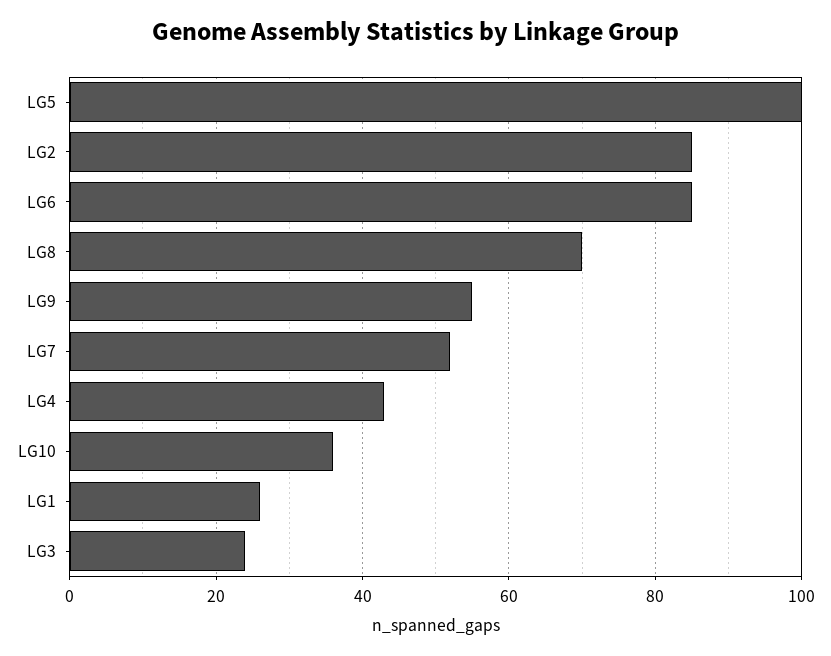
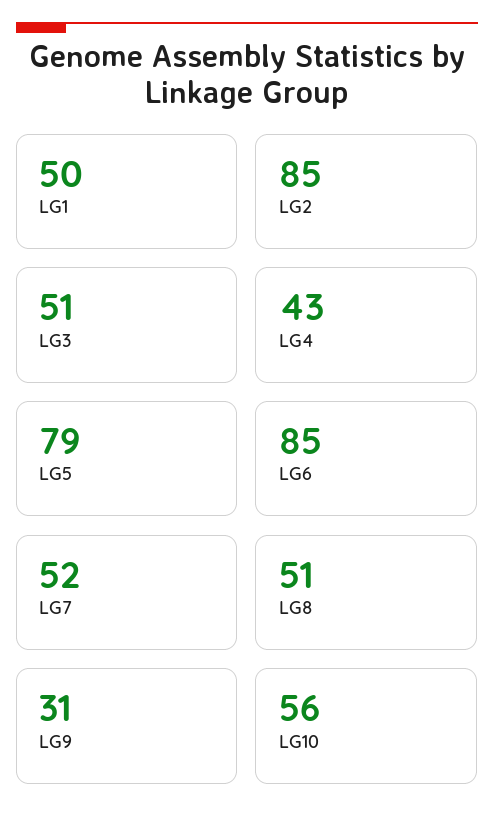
LG5: 100 -> 79
LG8: 70 -> 51
LG9: 55 -> 31
LG10: 35 -> 56
LG1: 25 -> 50
LG3: 25 -> 51

